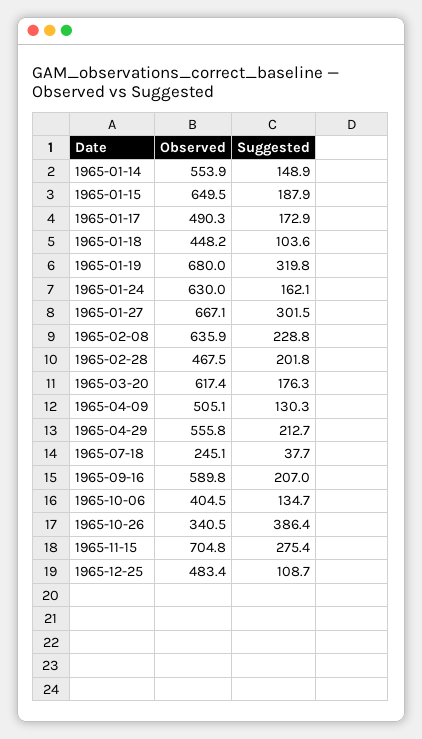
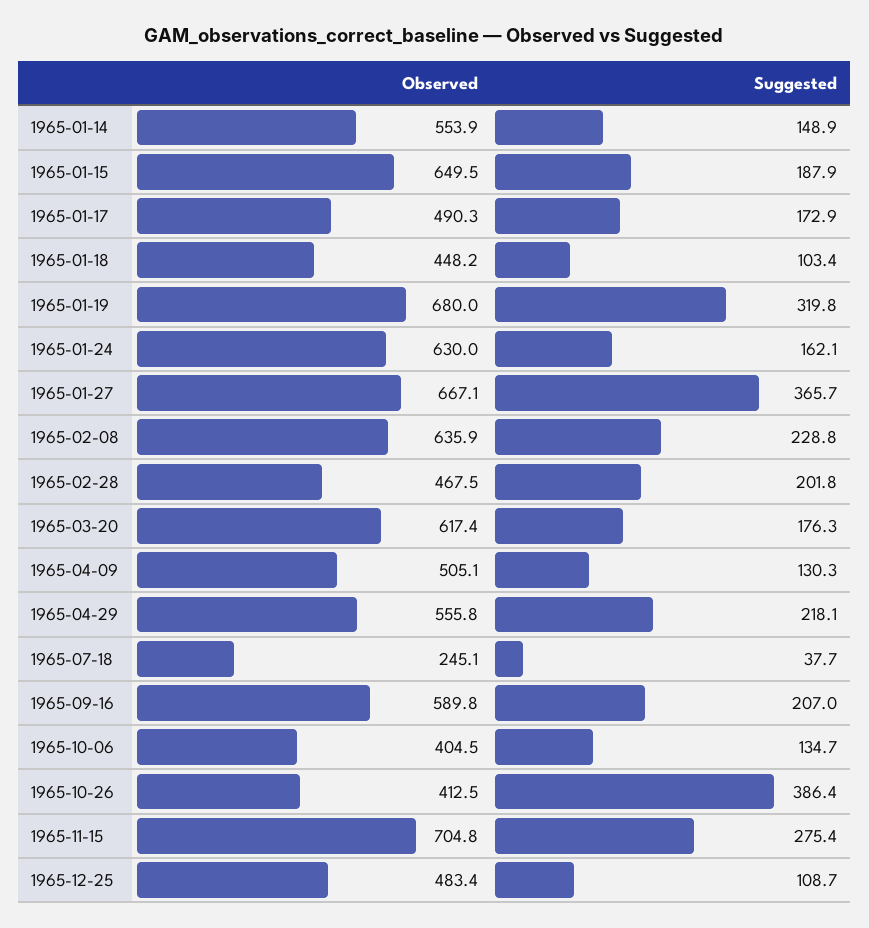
Suggested, 1965-01-18: 103.6 -> 103.4
Suggested, 1965-01-27: 301.5 -> 365.7
Suggested, 1965-04-29: 212.7 -> 218.1
Observed, 1965-10-26: 340.5 -> 412.5

